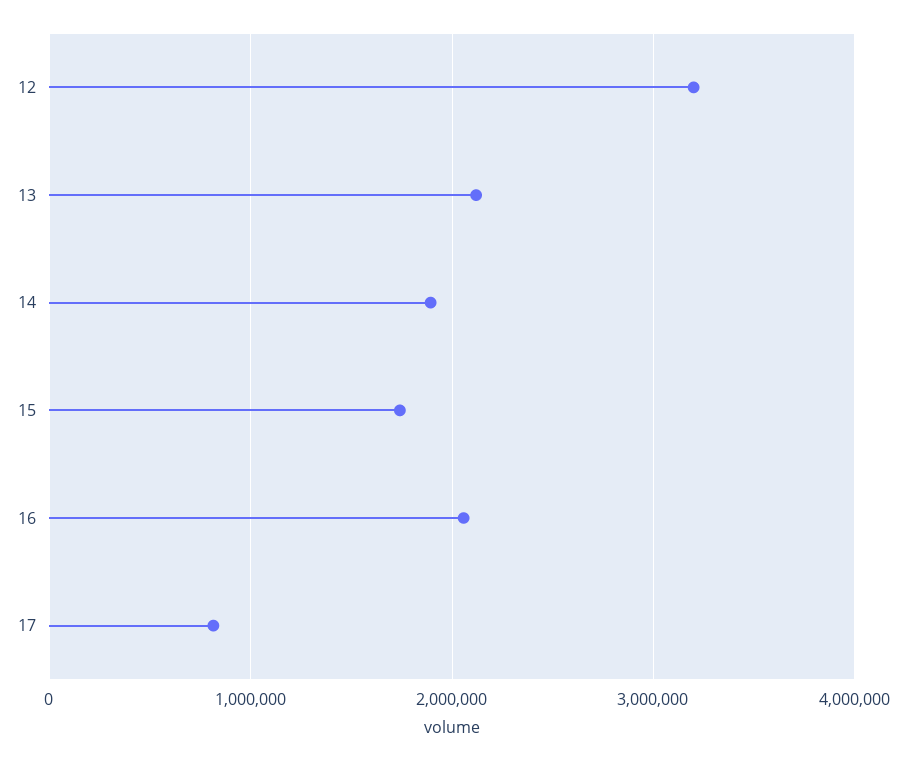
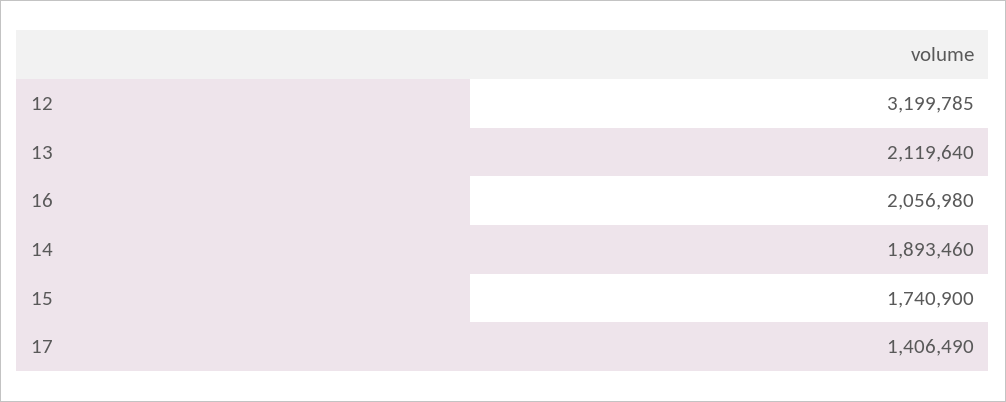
17: 800000 -> 1406490

